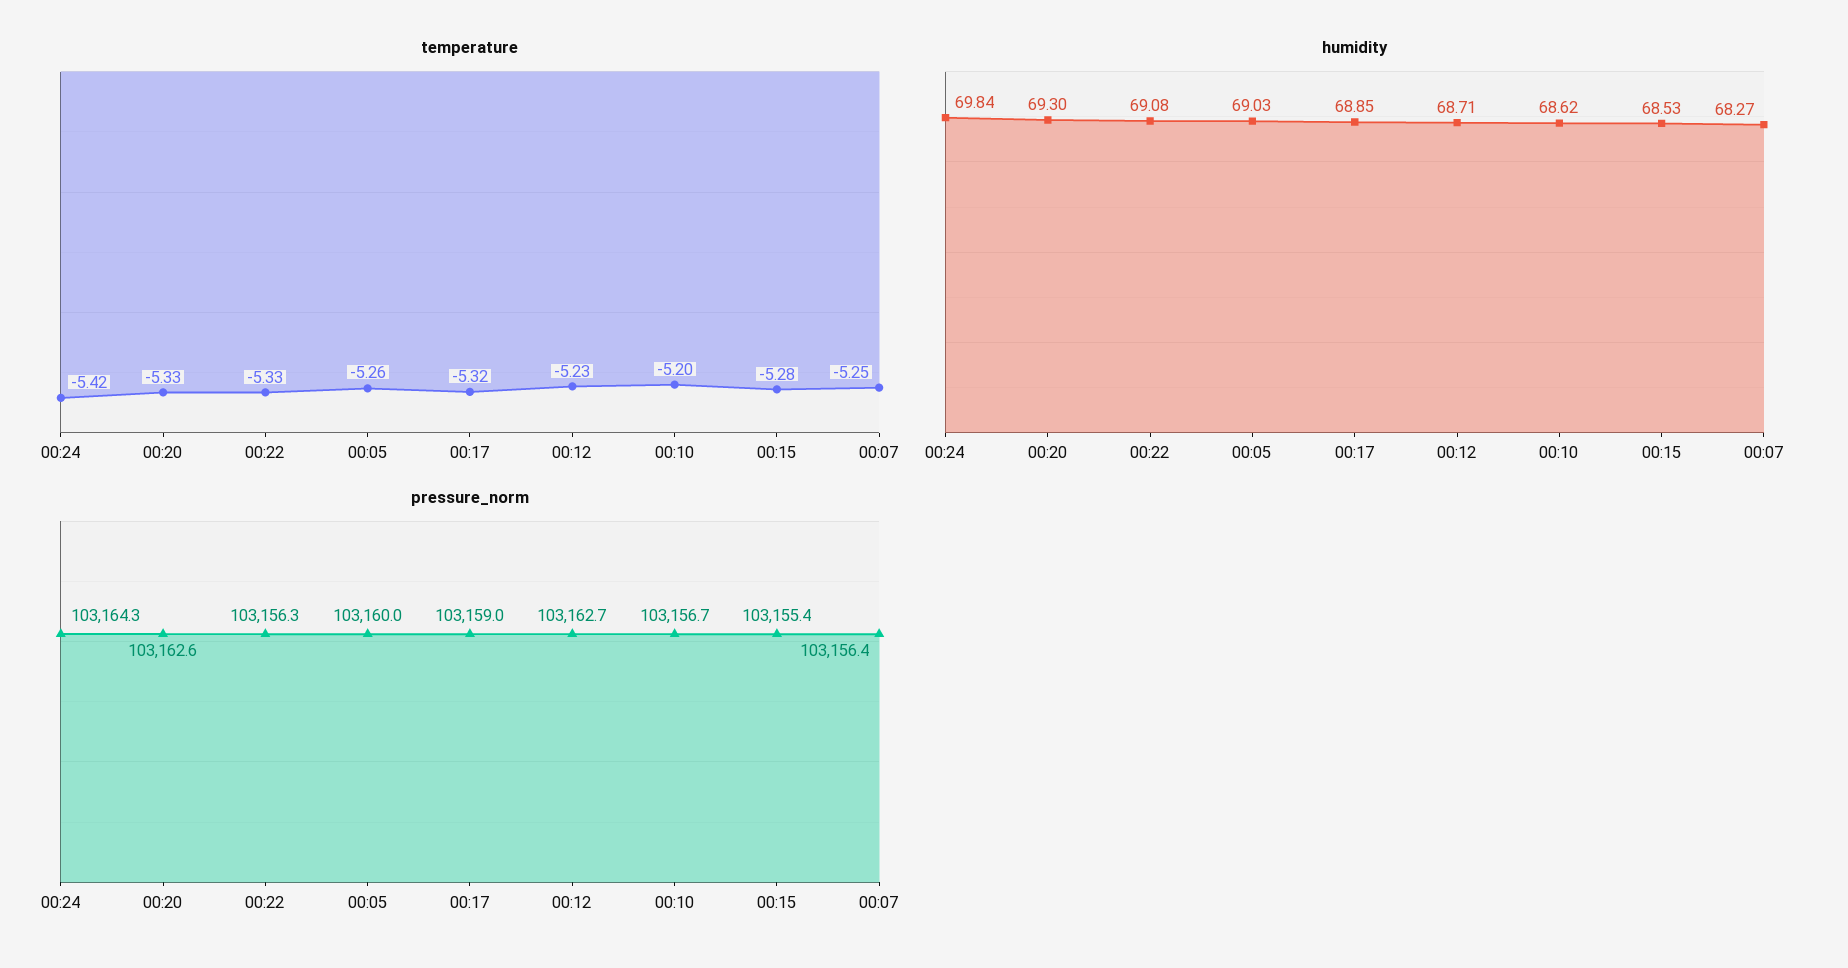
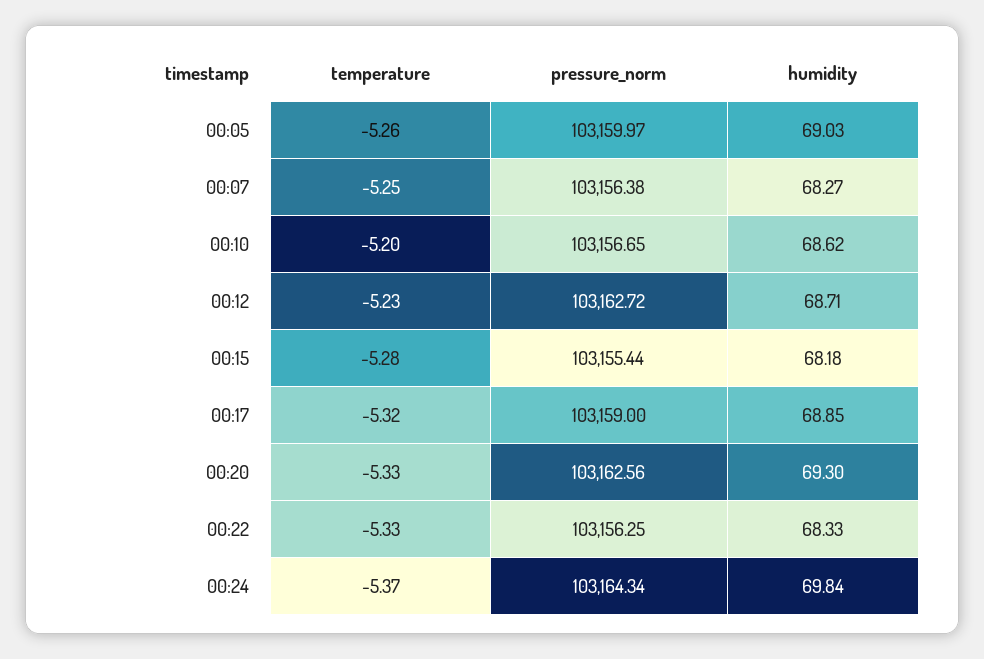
temperature, 00:24: -5.42 -> -5.37
humidity, 00:22: 69.08 -> 68.33
humidity, 00:15: 68.53 -> 68.18

